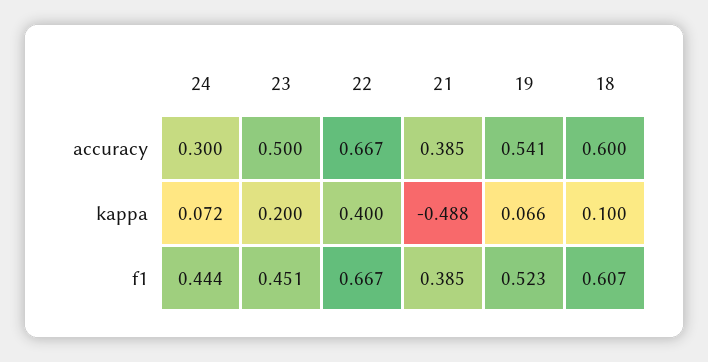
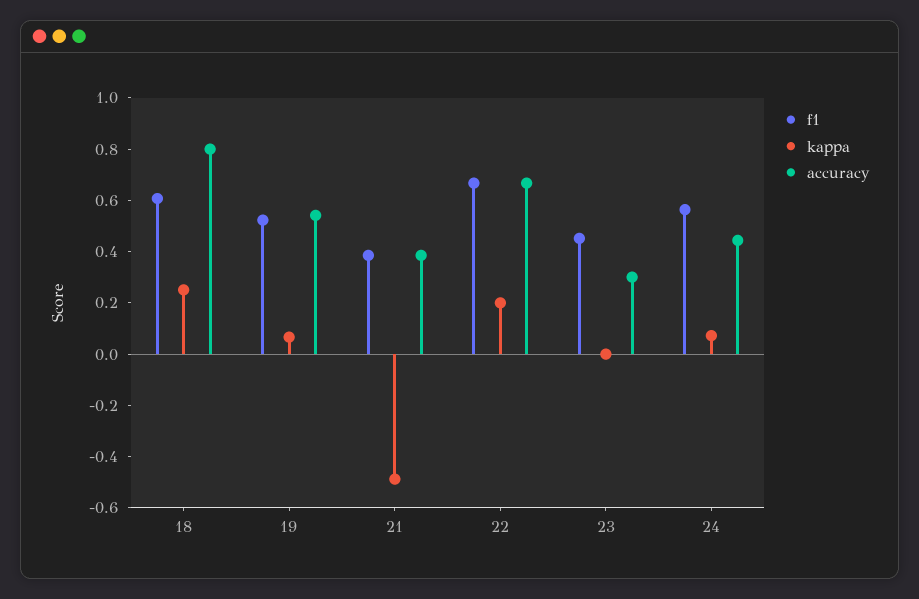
accuracy, 24: 0.3 -> 0.45
accuracy, 23: 0.5 -> 0.3
accuracy, 18: 0.6 -> 0.8
kappa, 23: 0.2 -> 0
kappa, 22: 0.4 -> 0.2
kappa, 18: 0.1 -> 0.25
f1, 24: 0.444 -> 0.55

